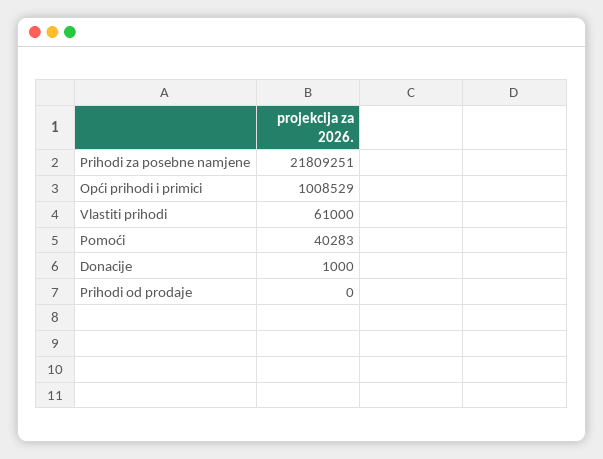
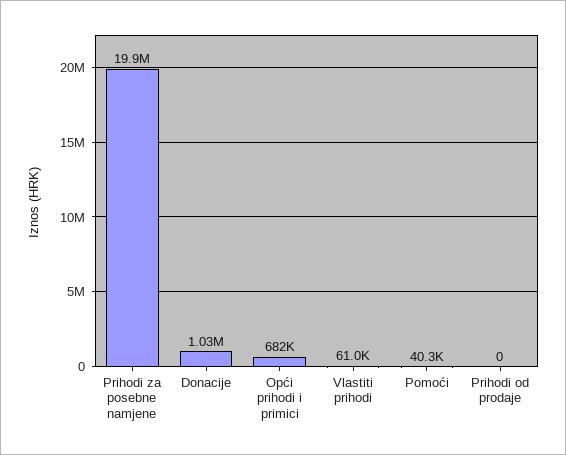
Prihodi za posebne namjene: 21809251 -> 19900000
Opći prihodi i primici: 1008529 -> 682000
Donacije: 1000 -> 1030000

